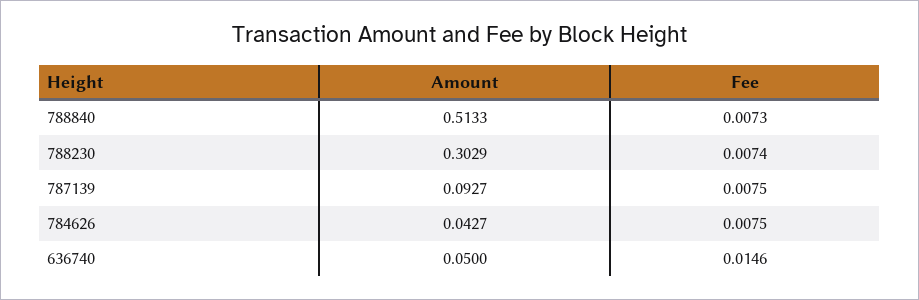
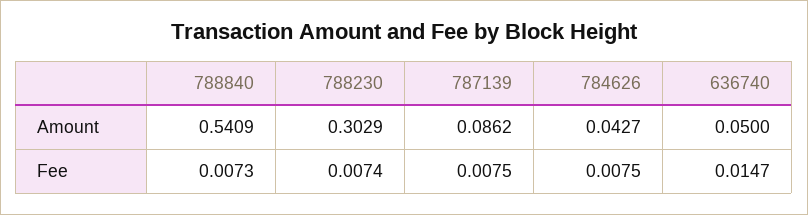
Amount, 788840: 0.5133 -> 0.5409
Amount, 787139: 0.0927 -> 0.0862
Fee, 636740: 0.0146 -> 0.0147

